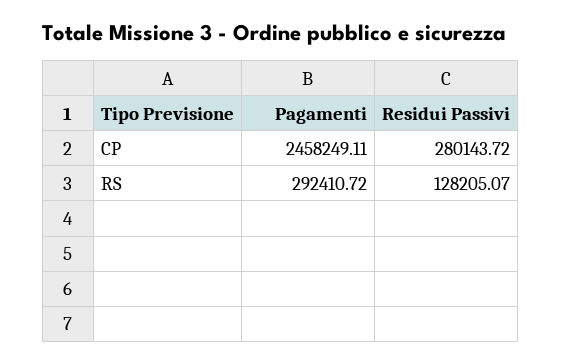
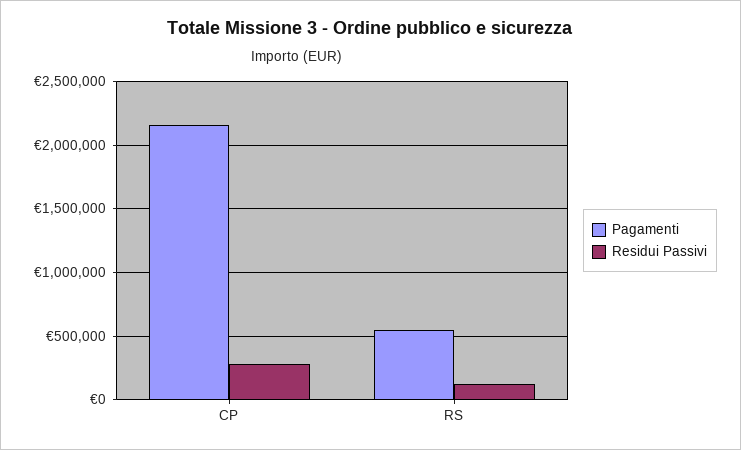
Pagamenti, CP: 2458249.11 -> 2150000
Pagamenti, RS: 292410.72 -> 550000

